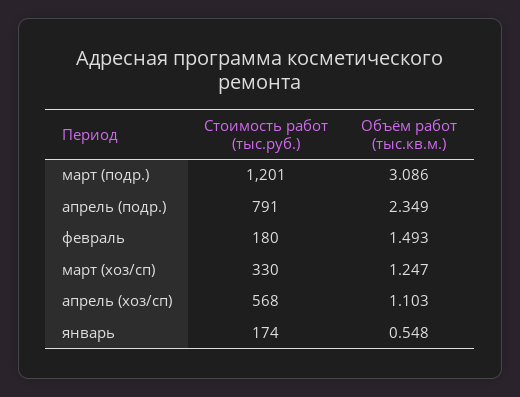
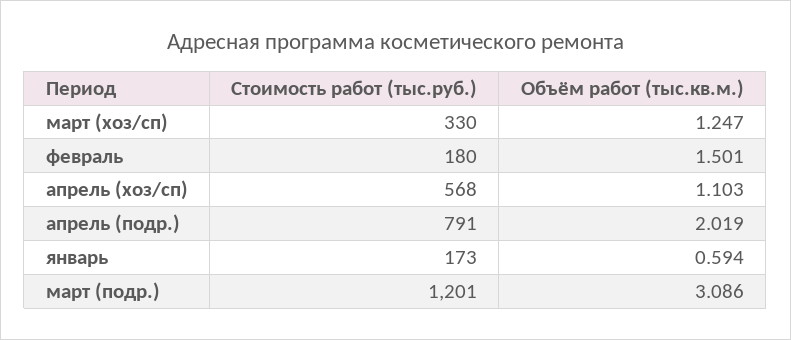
Объём работ (тыс.кв.м.), апрель (подр.): 2.349 -> 2.019
Объём работ (тыс.кв.м.), февраль: 1.493 -> 1.501
Стоимость работ (тыс.руб.), январь: 174 -> 173
Объём работ (тыс.кв.м.), январь: 0.548 -> 0.594

